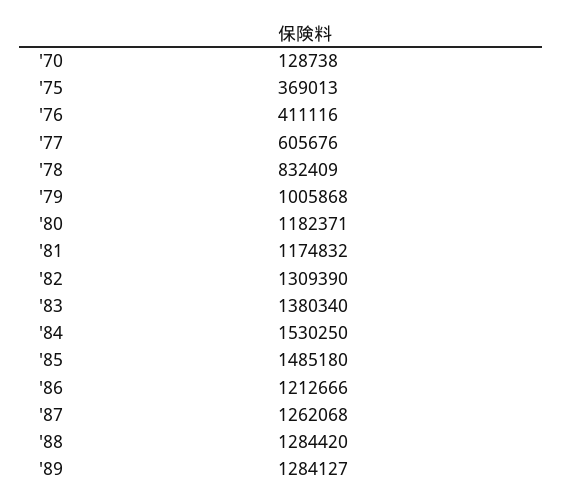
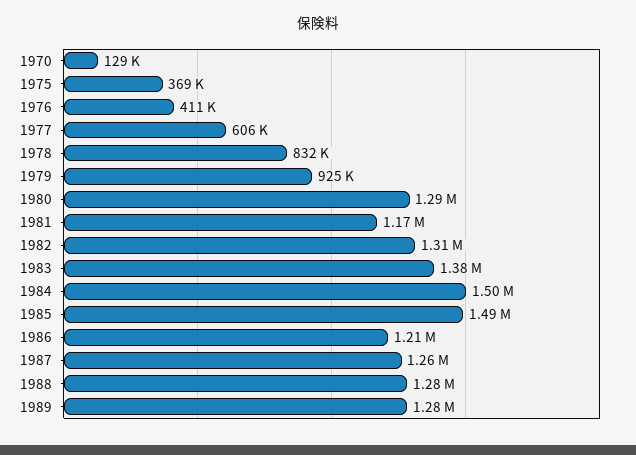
'79: 1005868 -> 925000
'80: 1182371 -> 1290000
'84: 1530250 -> 1500000

